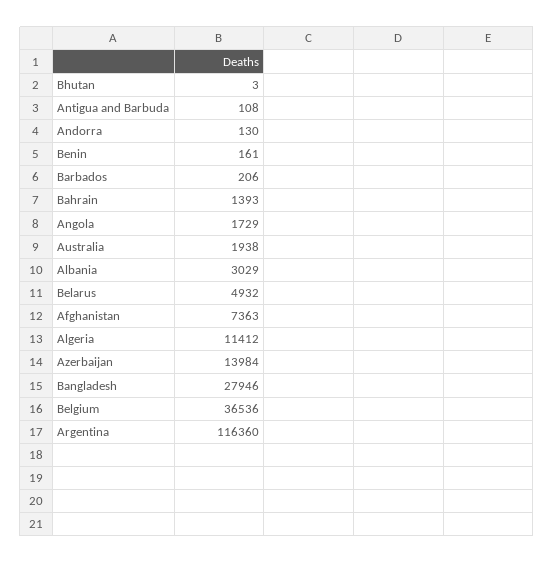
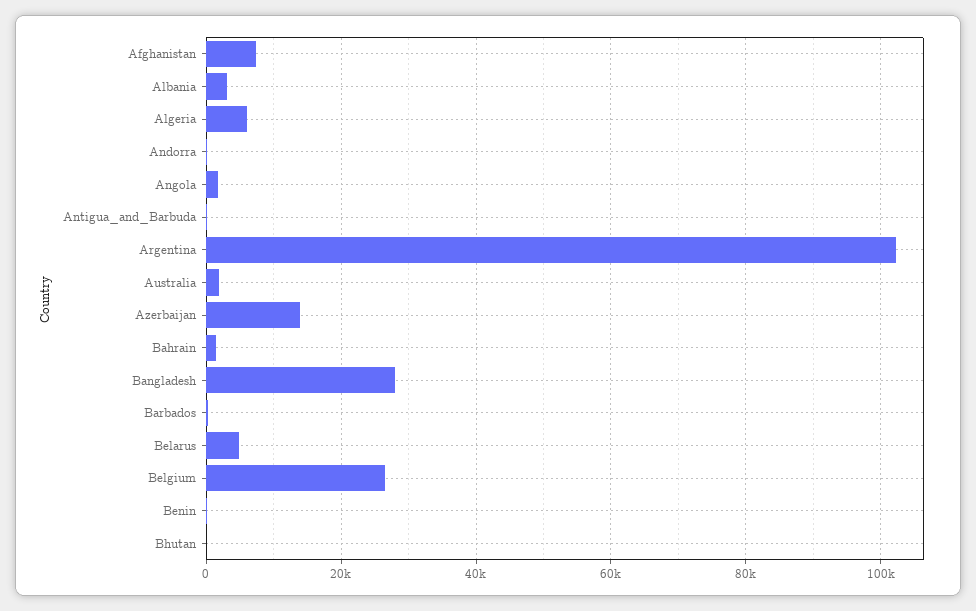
Algeria: 11412 -> 6000
Belgium: 36536 -> 26000
Argentina: 116360 -> 102000

